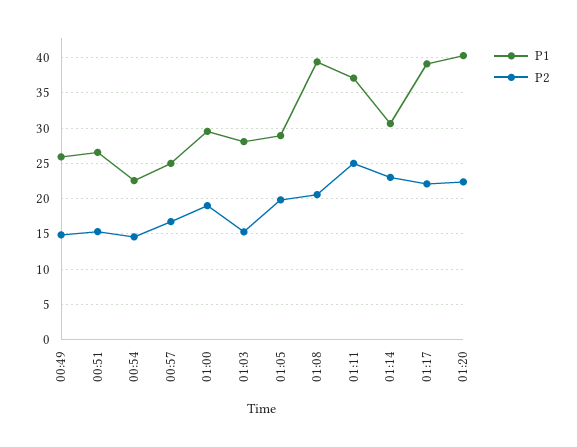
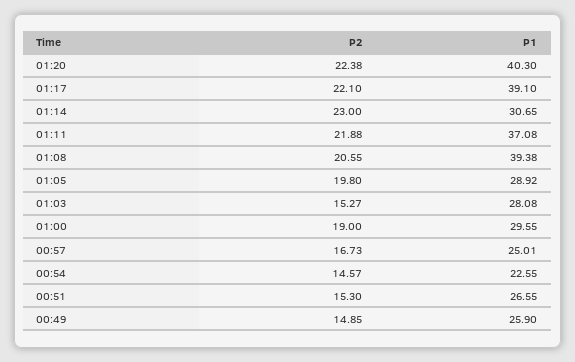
P2, 01:11: 25 -> 21.88

